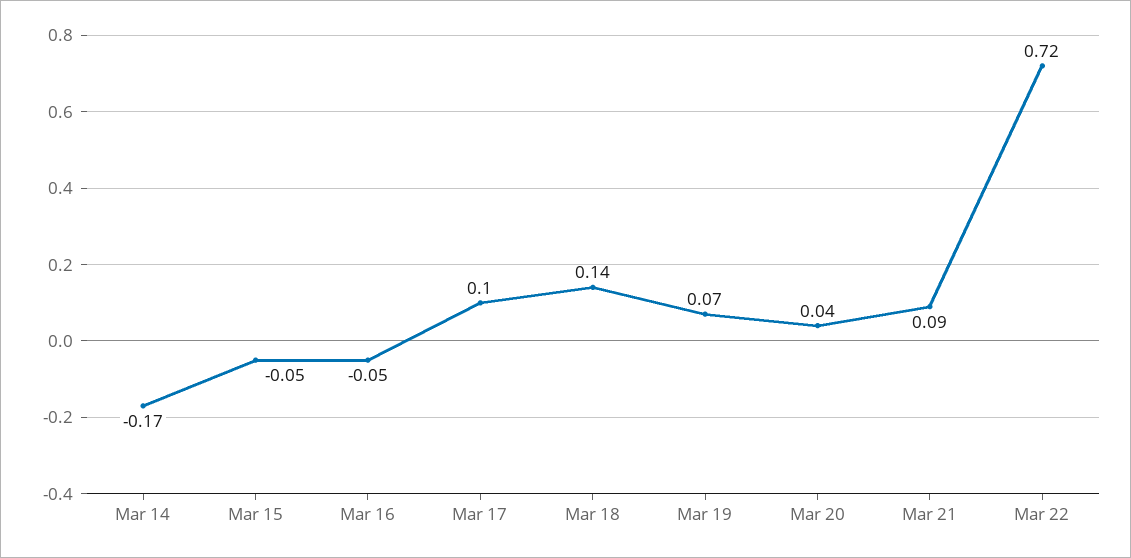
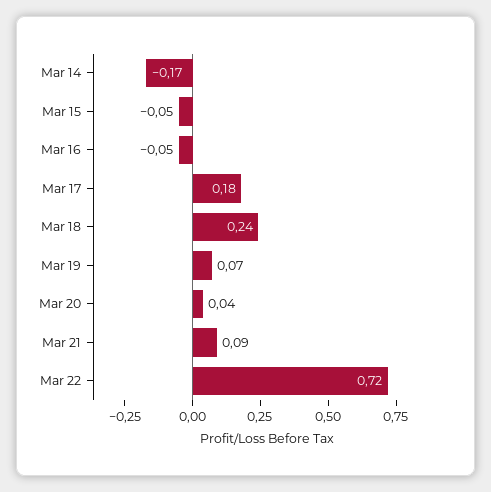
Mar 17: 0.1 -> 0.18
Mar 18: 0.14 -> 0.24

